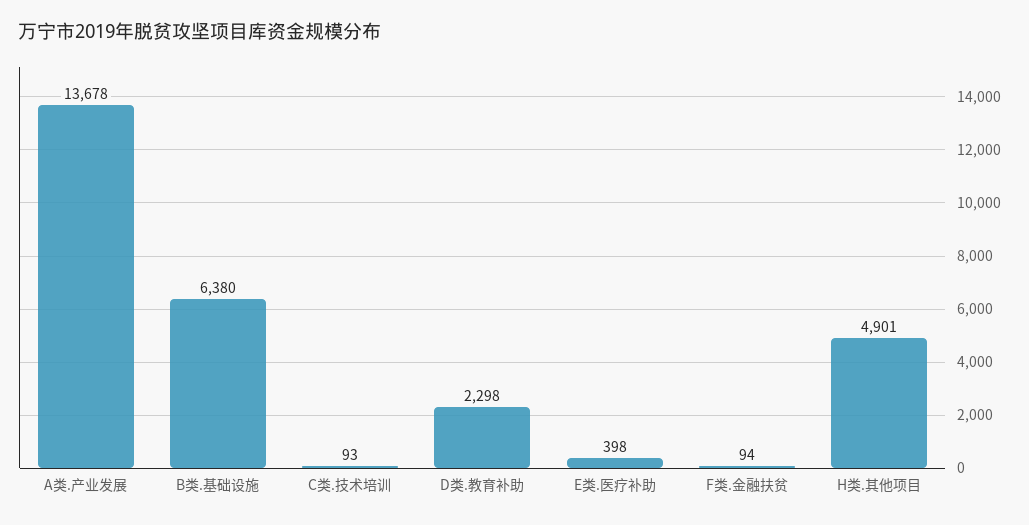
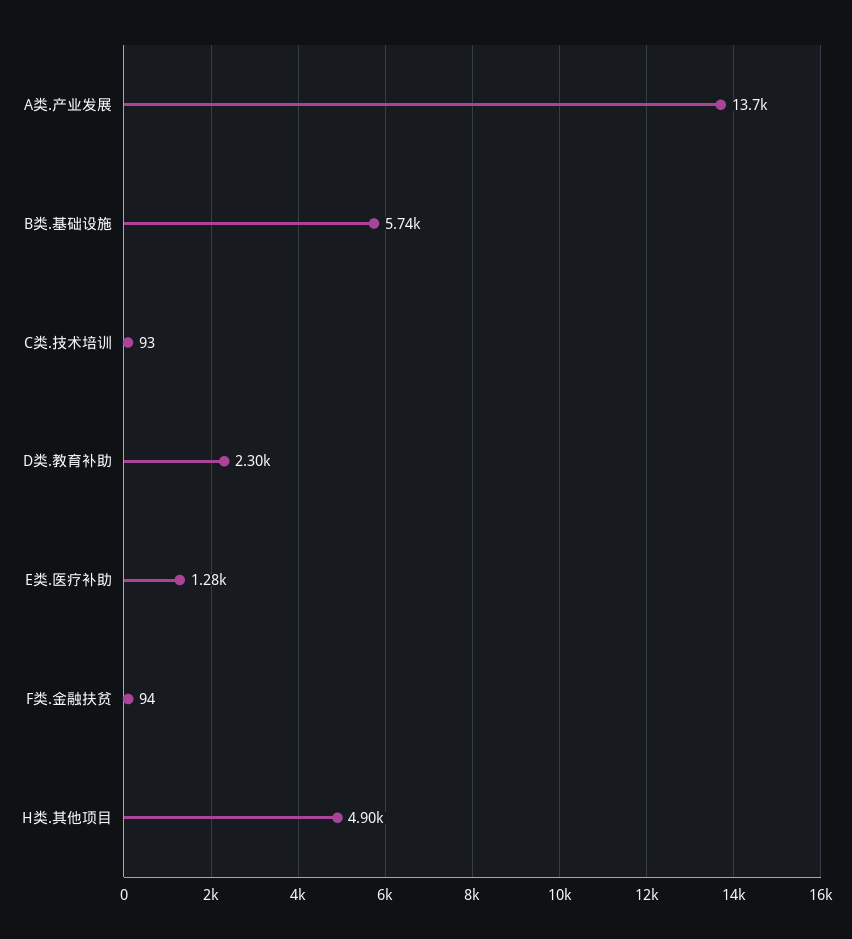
B类.基础设施: 6380 -> 5740
E类.医疗补助: 398 -> 1280

